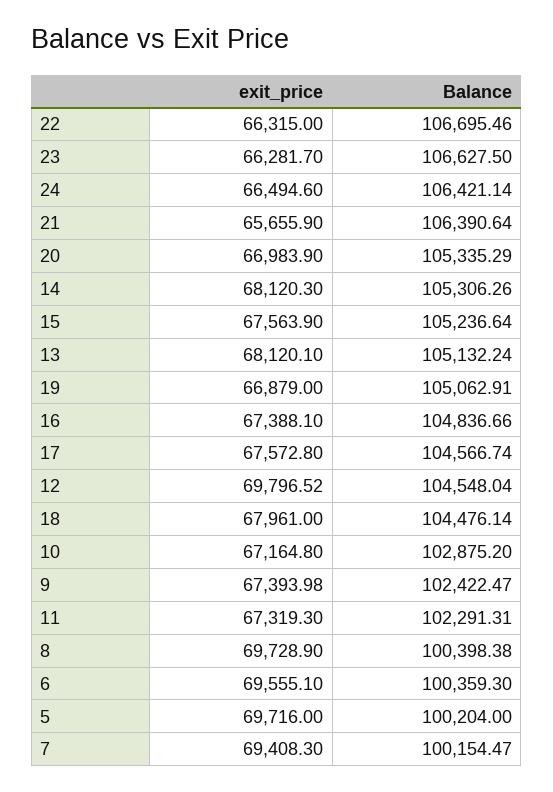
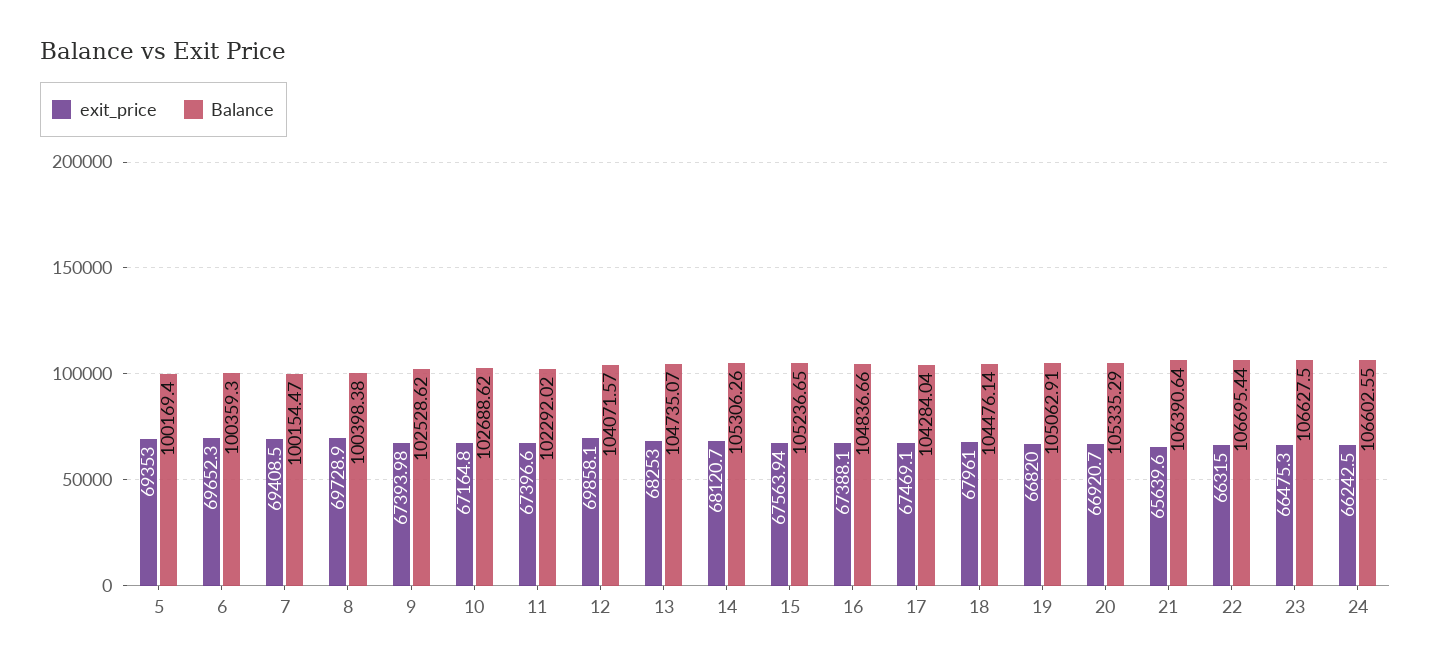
Balance, 22: 106695.46 -> 106695.44
exit_price, 23: 66281.7 -> 66475.3
exit_price, 24: 66494.6 -> 66242.5
Balance, 24: 106421.14 -> 106602.55
exit_price, 21: 65655.9 -> 65639.6
exit_price, 20: 66983.9 -> 66920.7
exit_price, 14: 68120.3 -> 68120.7
exit_price, 15: 67563.9 -> 67563.94
Balance, 15: 105236.64 -> 105236.65
exit_price, 13: 68120.1 -> 68253
Balance, 13: 105132.24 -> 104735.07
exit_price, 19: 66879 -> 66820
exit_price, 17: 67572.8 -> 67469.1
Balance, 17: 104566.74 -> 104284.04
exit_price, 12: 69796.52 -> 69858.1
Balance, 12: 104548.04 -> 104071.57
Balance, 10: 102875.2 -> 102688.62
Balance, 9: 102422.47 -> 102528.62
exit_price, 11: 67319.3 -> 67396.6
Balance, 11: 102291.31 -> 102292.02
exit_price, 6: 69555.1 -> 69652.3
exit_price, 5: 69716 -> 69353
Balance, 5: 100204 -> 100169.4
exit_price, 7: 69408.3 -> 69408.5

